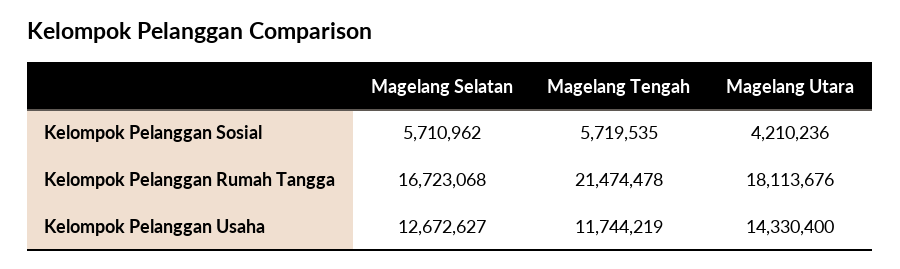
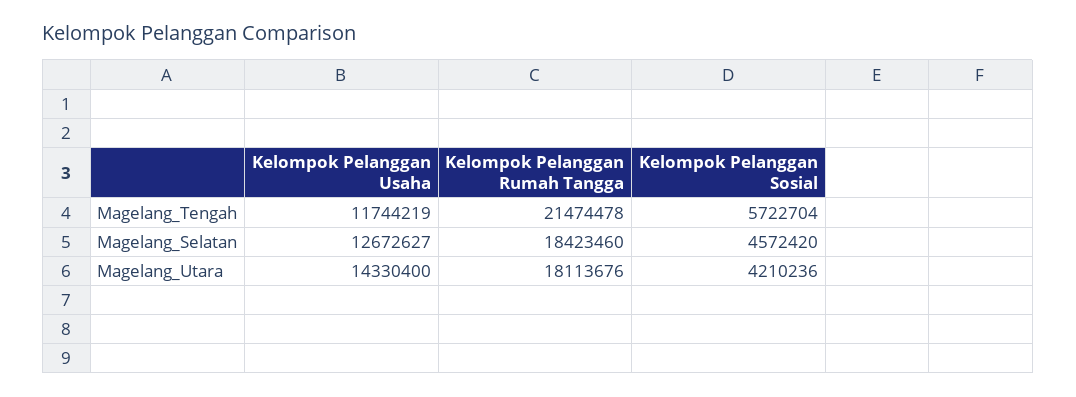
Magelang Selatan, Kelompok Pelanggan Sosial: 5710962 -> 4572420
Magelang Tengah, Kelompok Pelanggan Sosial: 5719535 -> 5722704
Magelang Selatan, Kelompok Pelanggan Rumah Tangga: 16723068 -> 18423460

